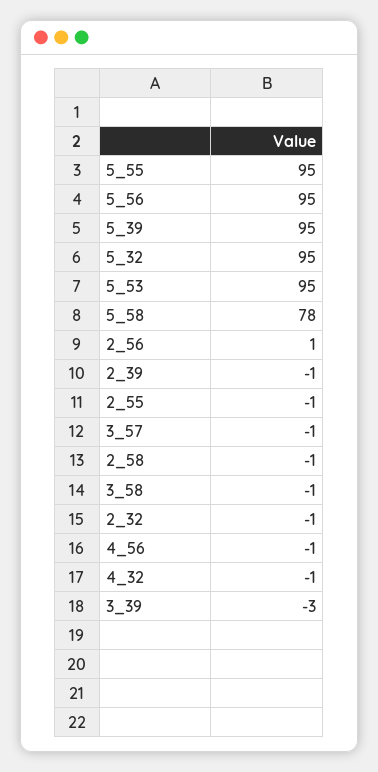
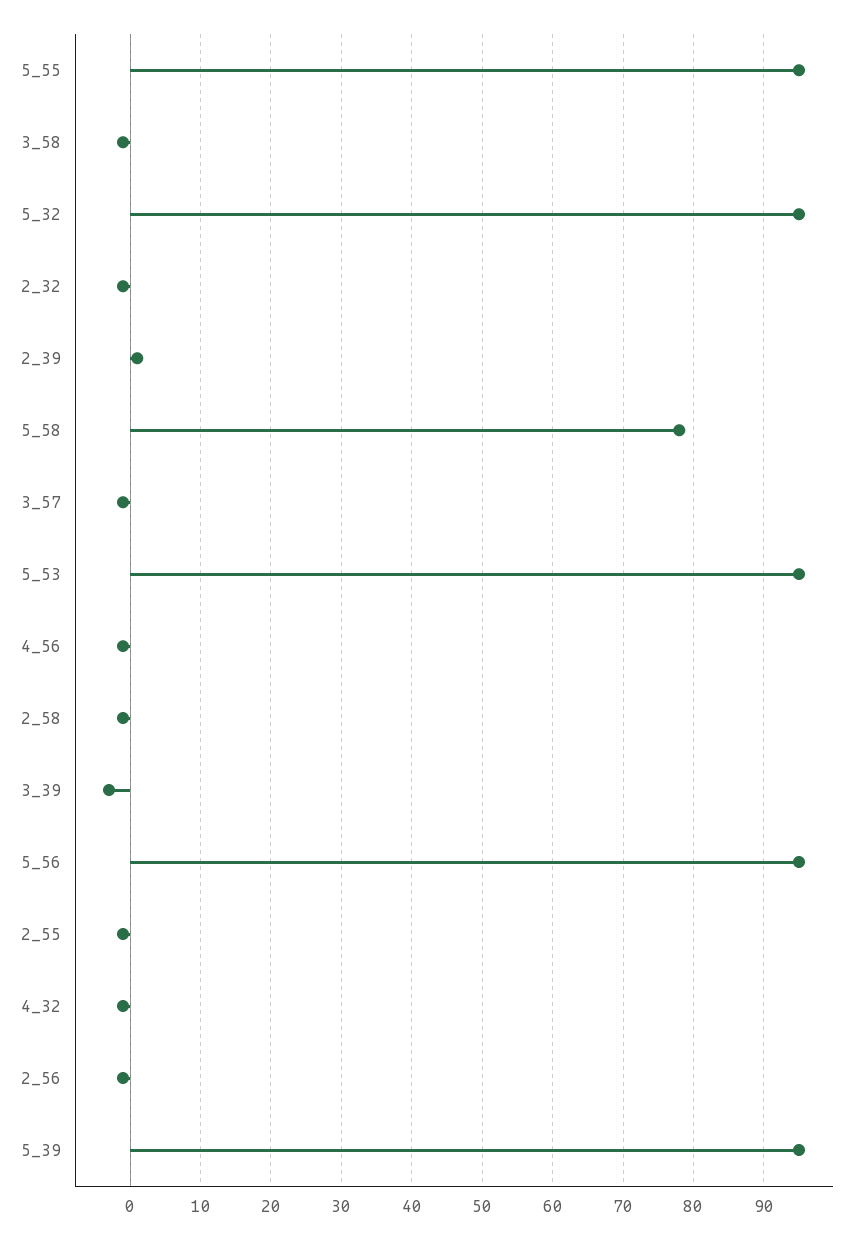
2_56: 1 -> -1
2_39: -1 -> 1

